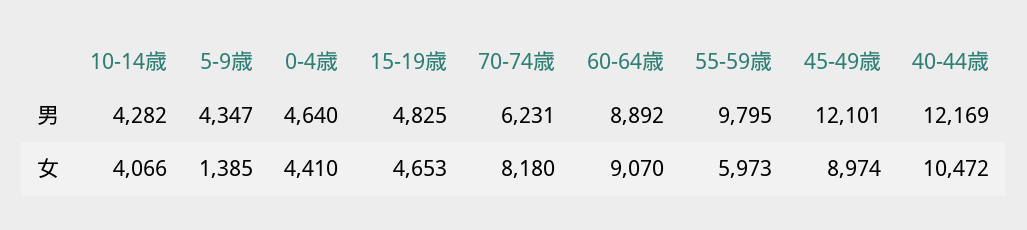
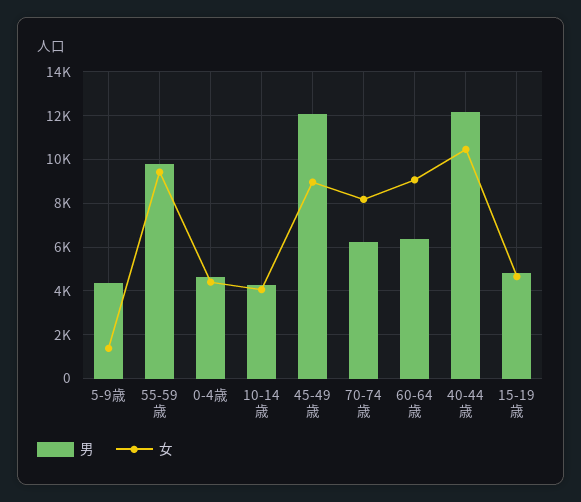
男, 60-64歳: 8892 -> 6500
女, 55-59歳: 5973 -> 9500

